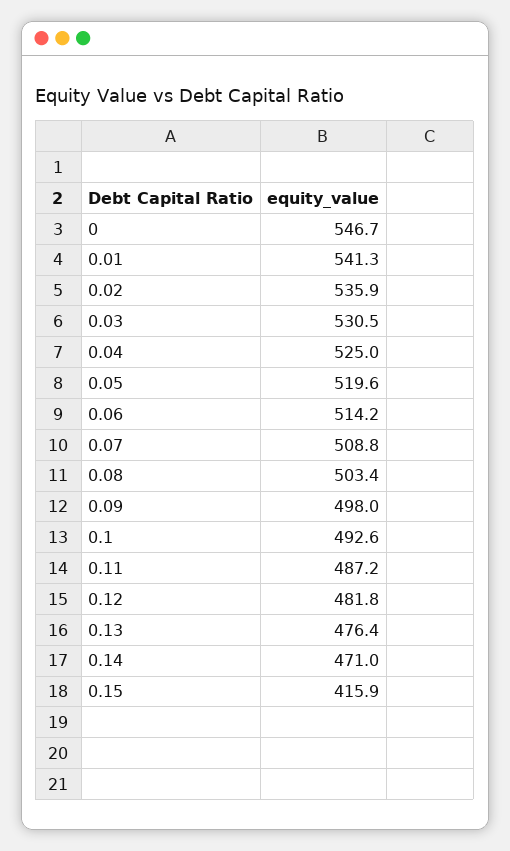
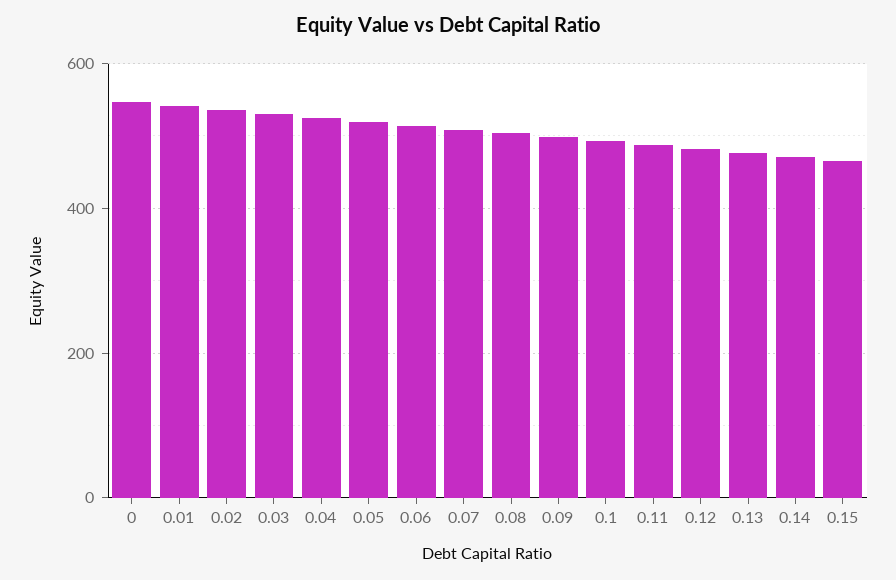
0.15: 415.9 -> 460

